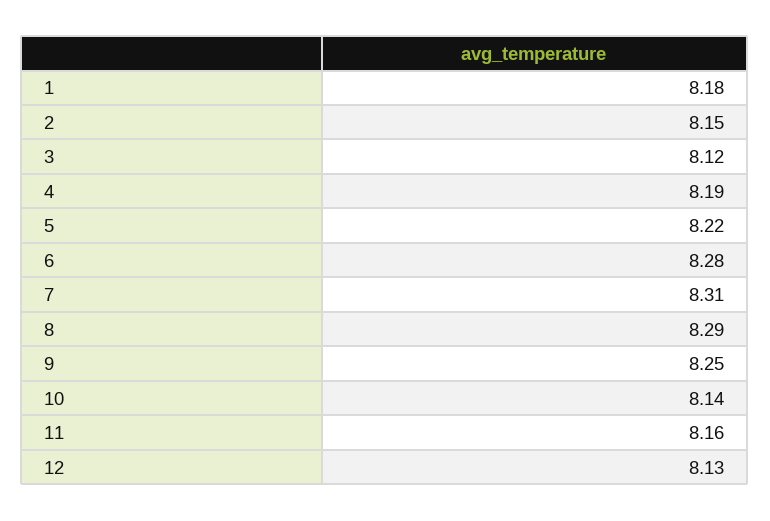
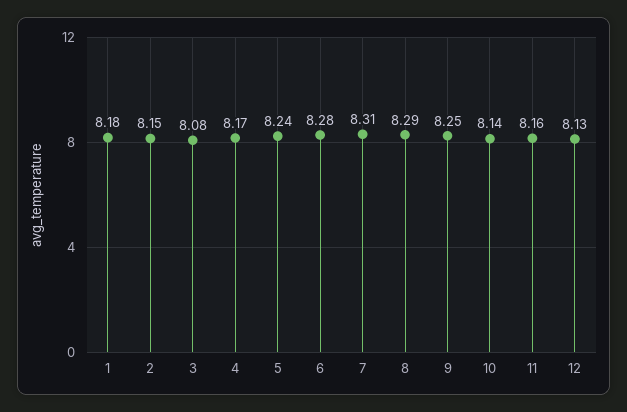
3: 8.12 -> 8.08
4: 8.19 -> 8.17
5: 8.22 -> 8.24

